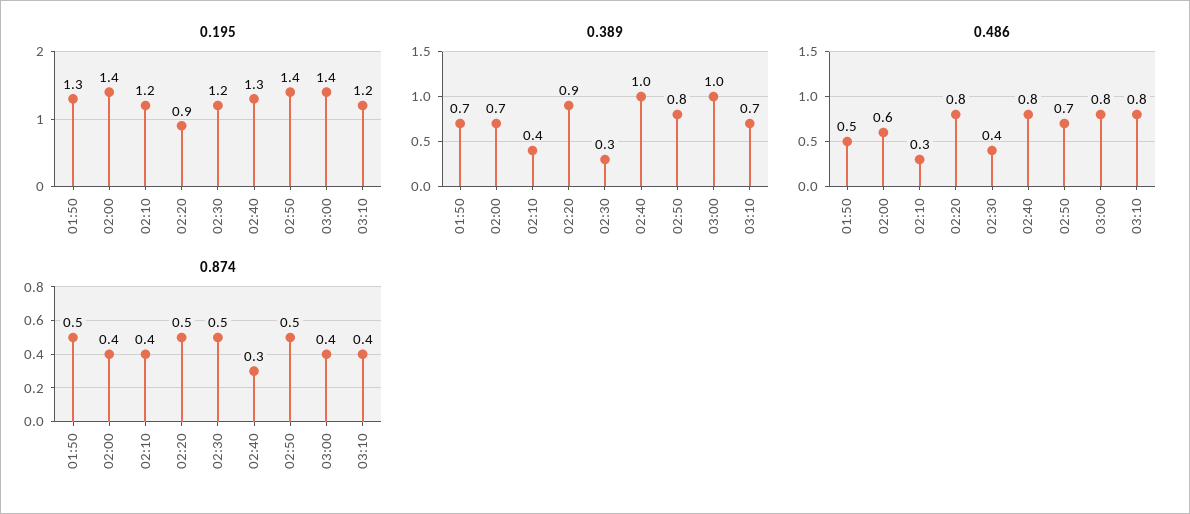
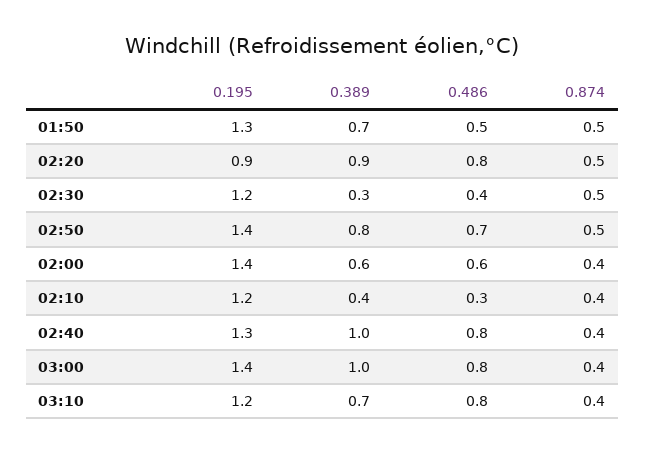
0.389, 02:00: 0.7 -> 0.6
0.874, 02:40: 0.3 -> 0.4

